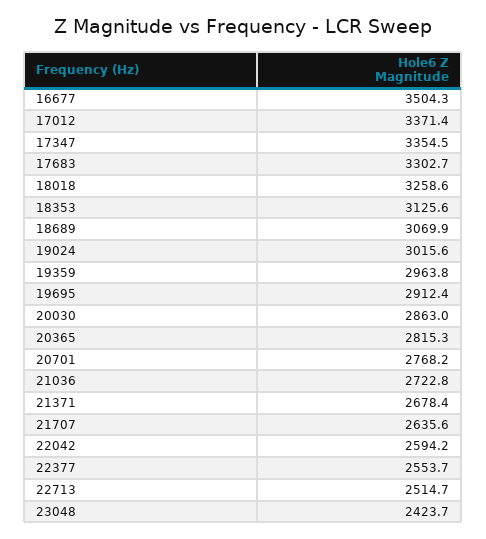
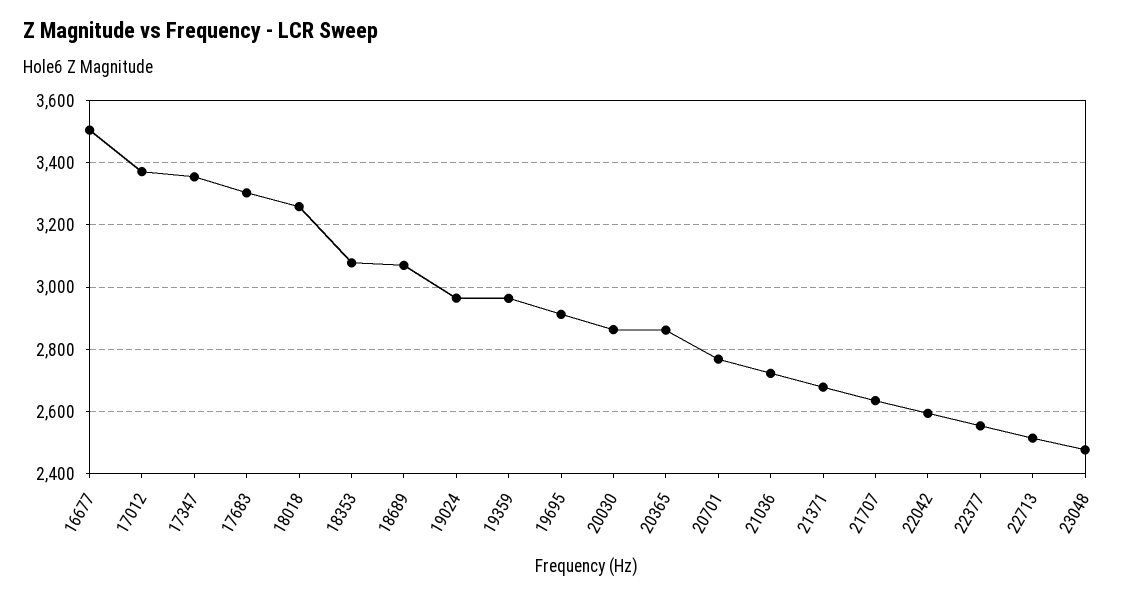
18353: 3125.6 -> 3080
19024: 3015.6 -> 2960
20365: 2815.3 -> 2860
23048: 2423.7 -> 2480

